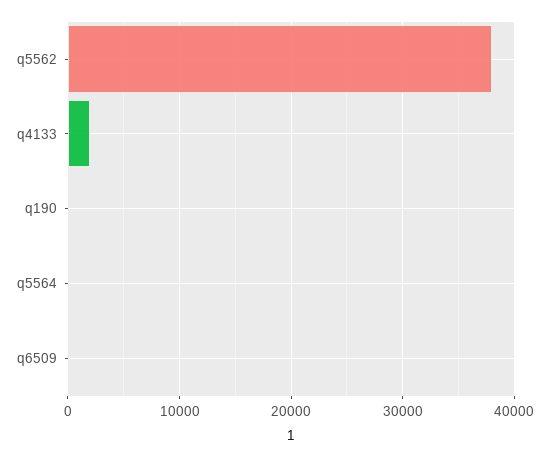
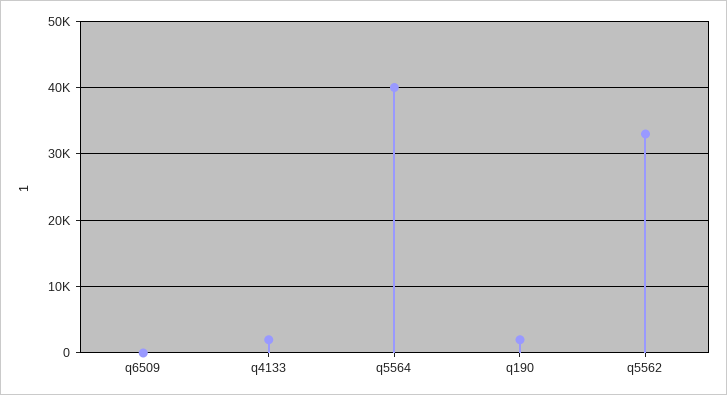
q5562: 38000 -> 33000
q190: 0 -> 2000
q5564: 0 -> 40000

